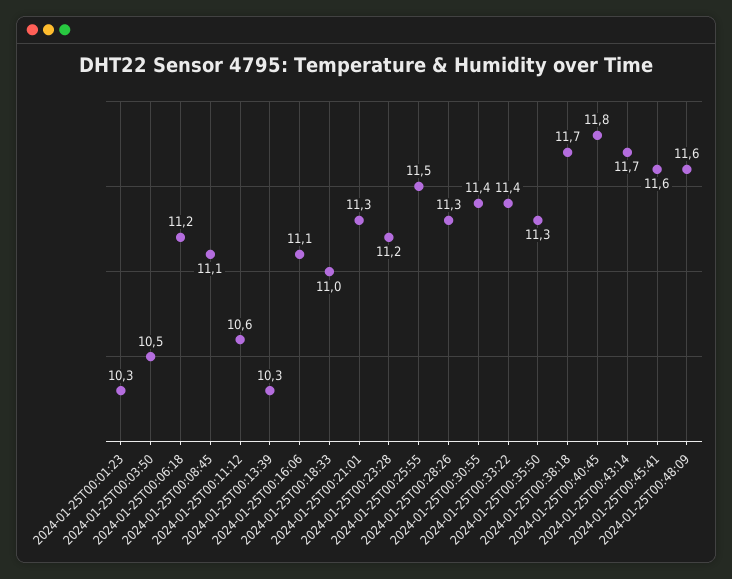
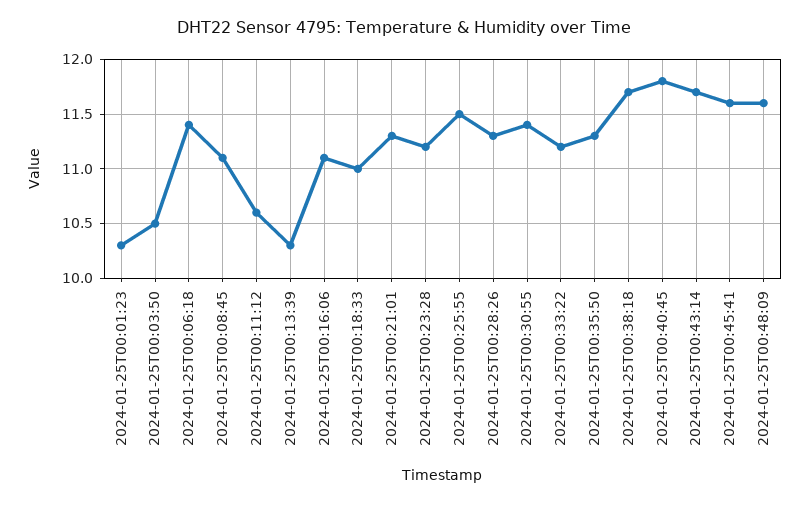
2024-01-25T00:06:18: 11.2 -> 11.4
2024-01-25T00:33:22: 11.4 -> 11.2

